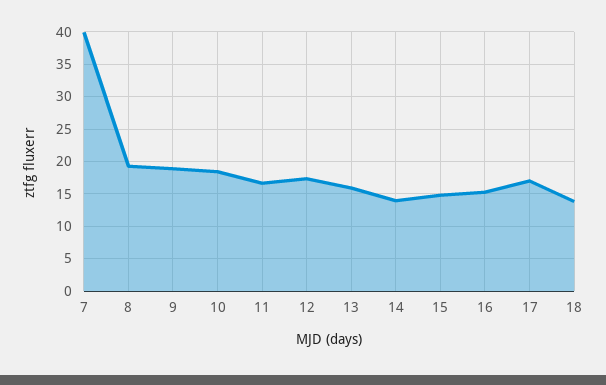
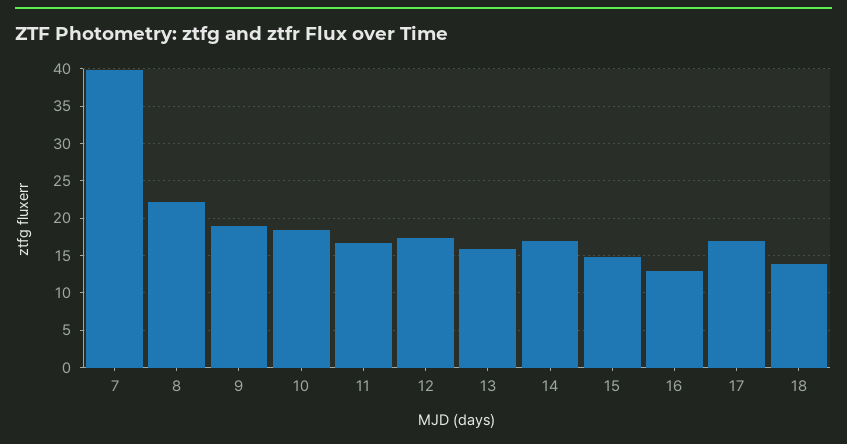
8: 19 -> 22
14: 14 -> 17
16: 15 -> 13

